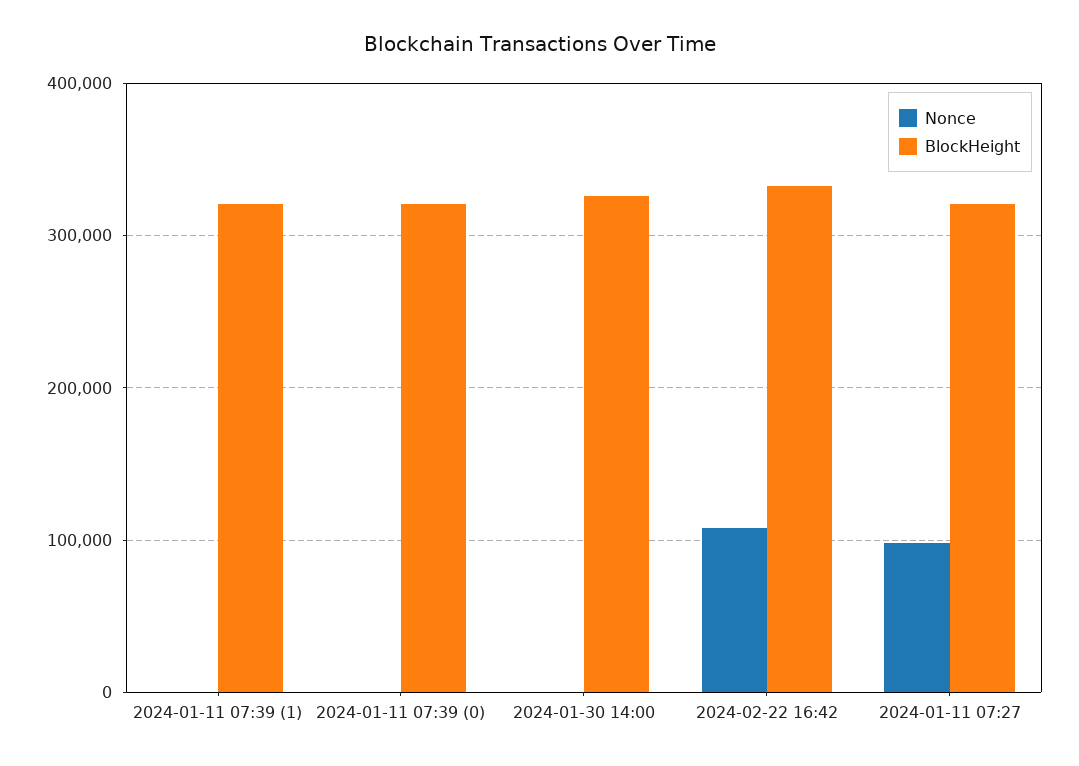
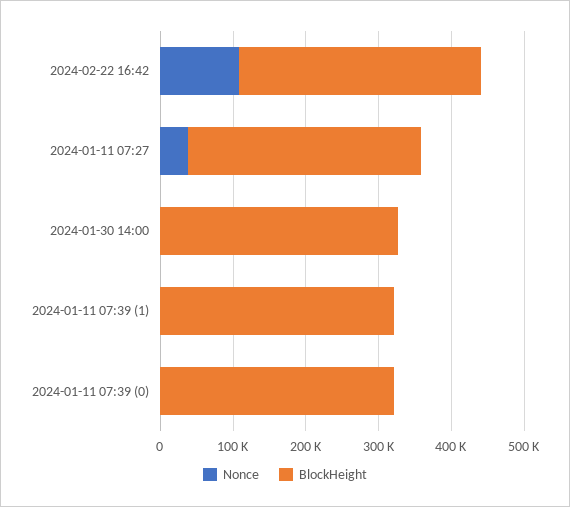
Nonce, 2024-01-11 07:27: 100000 -> 40000

